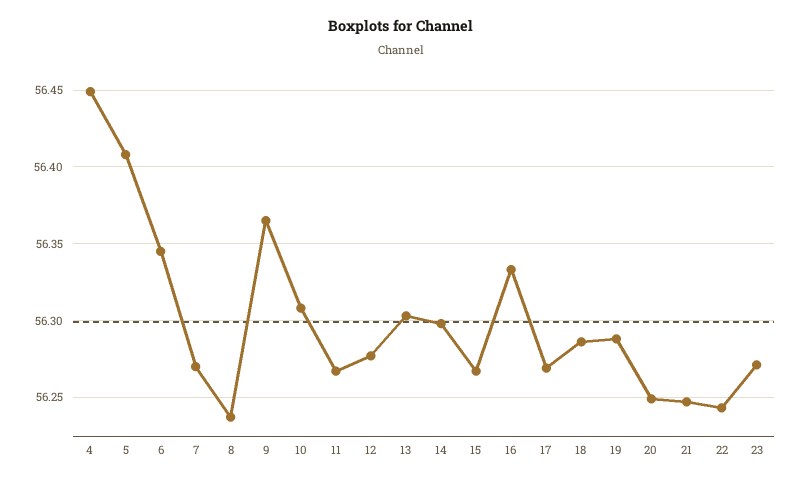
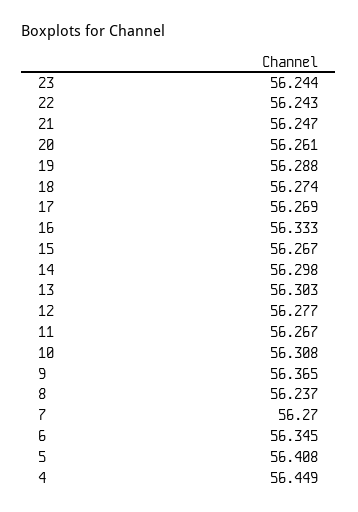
18: 56.285 -> 56.274
20: 56.25 -> 56.261
23: 56.27 -> 56.244

